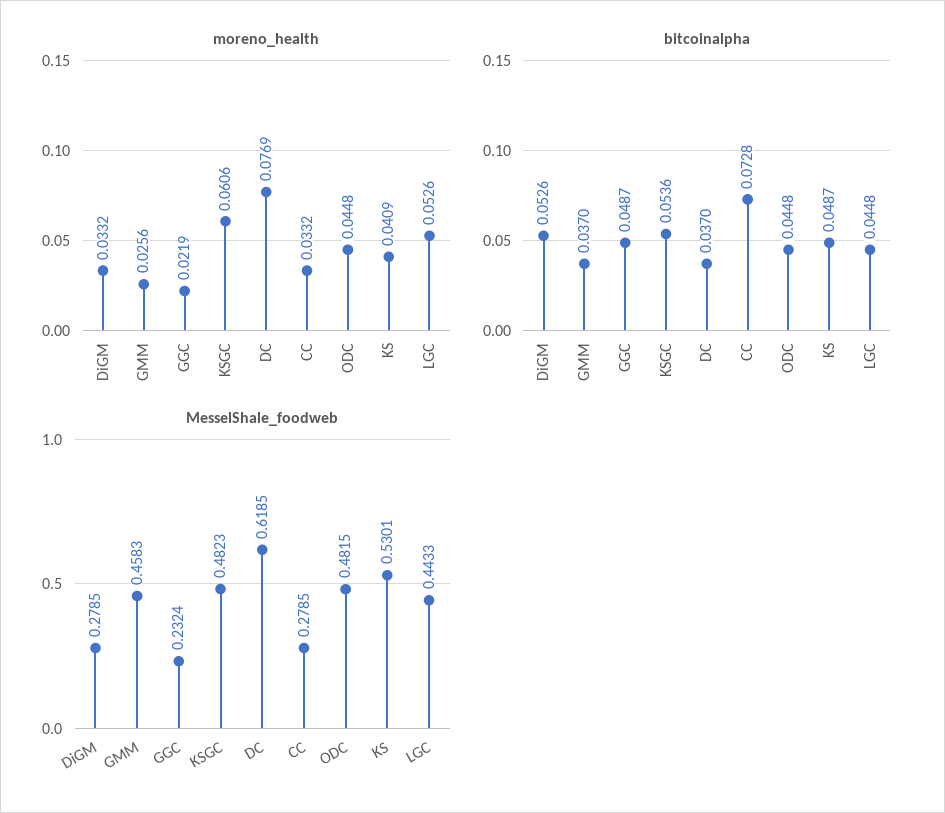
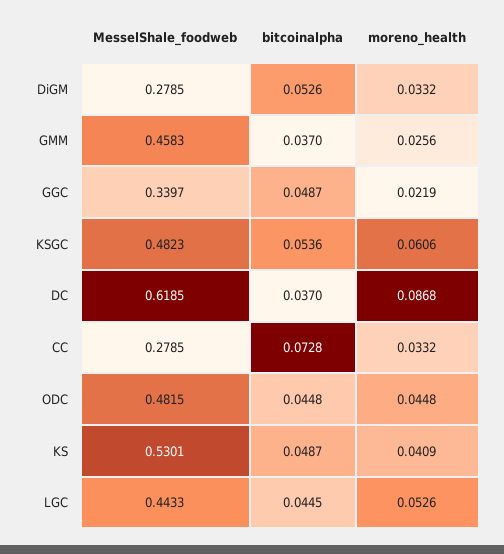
moreno_health, DC: 0.0769 -> 0.0868
bitcoinalpha, LGC: 0.0448 -> 0.0445
MesselShale_foodweb, GGC: 0.2324 -> 0.3397

